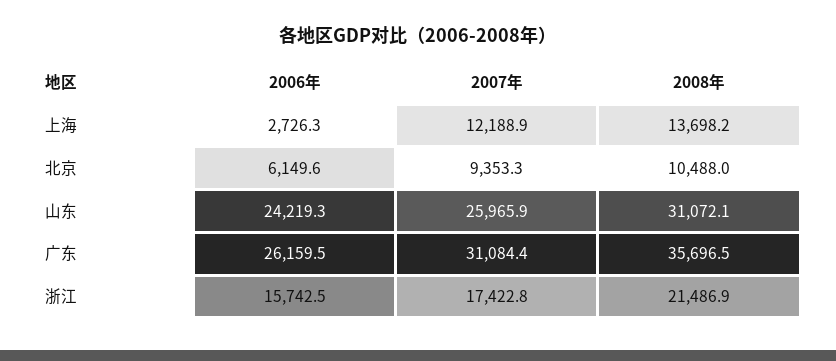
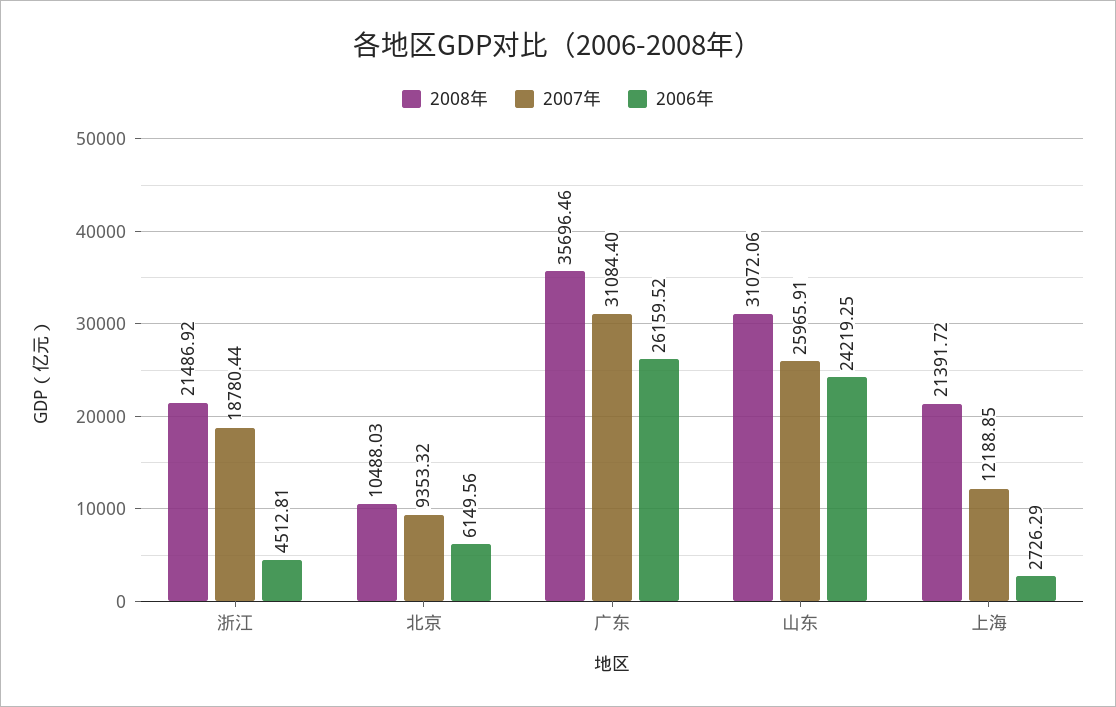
2008年, 上海: 13698.2 -> 21391.72
2006年, 浙江: 15742.5 -> 4512.81
2007年, 浙江: 17422.8 -> 18780.44

